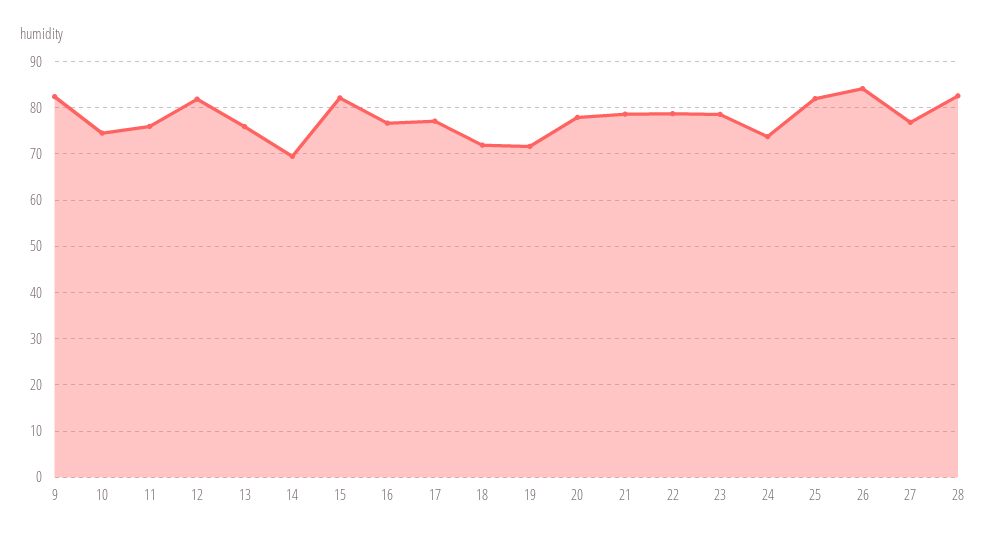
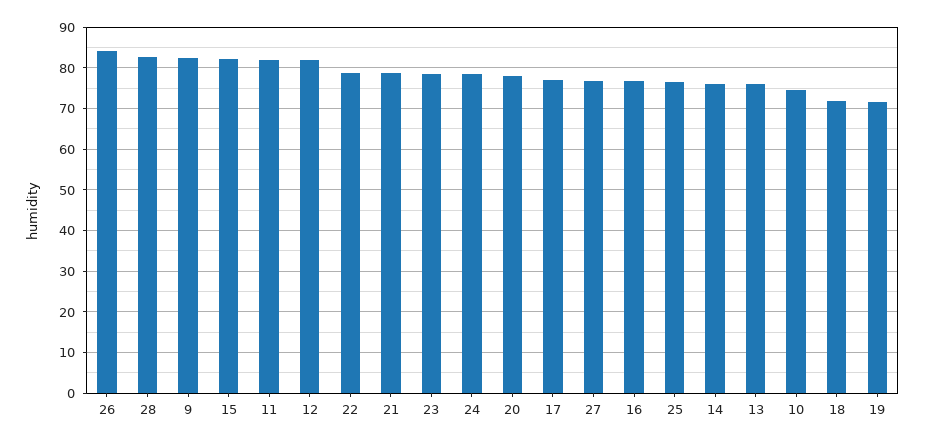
11: 76 -> 82
14: 70 -> 76
24: 74 -> 78
25: 82 -> 76

